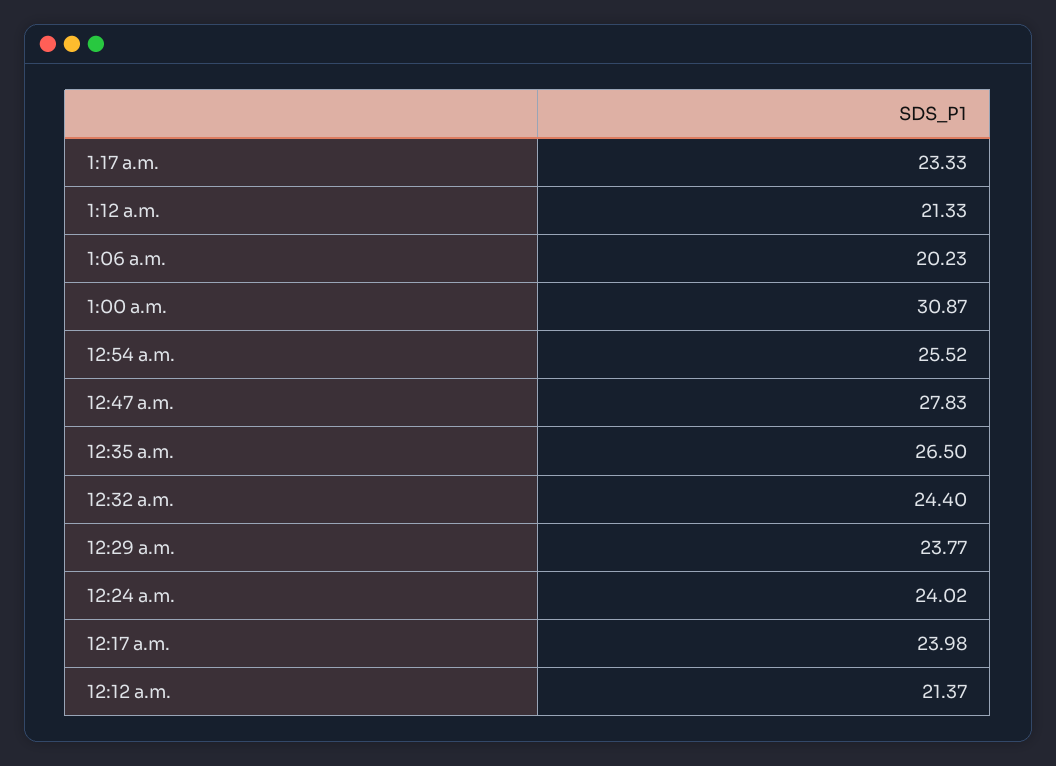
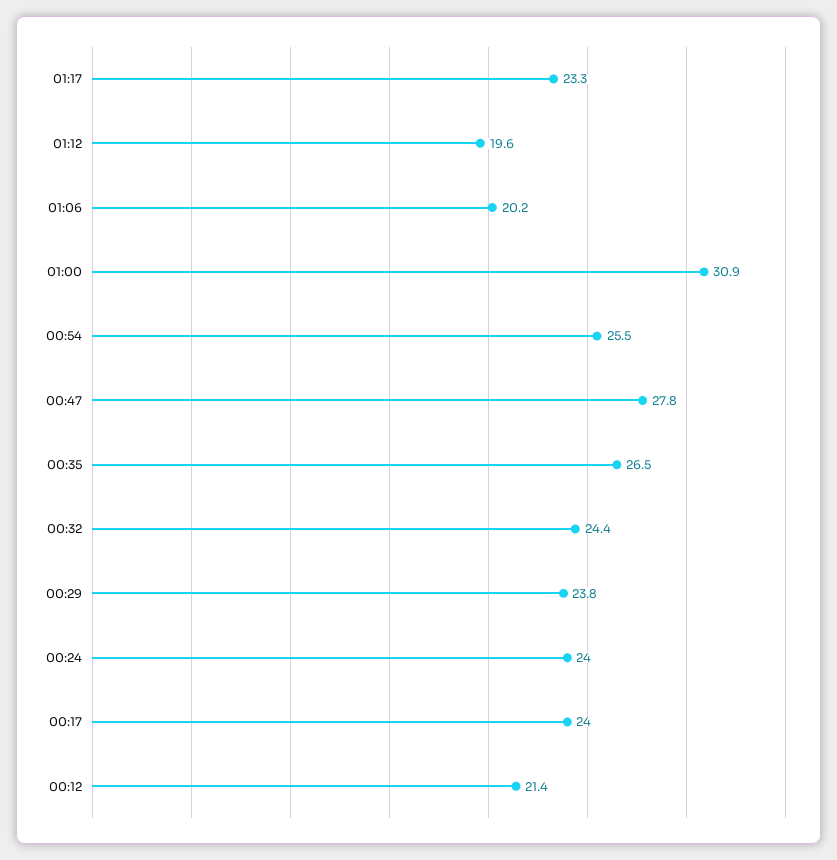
1:12 a.m.: 21.33 -> 19.6

